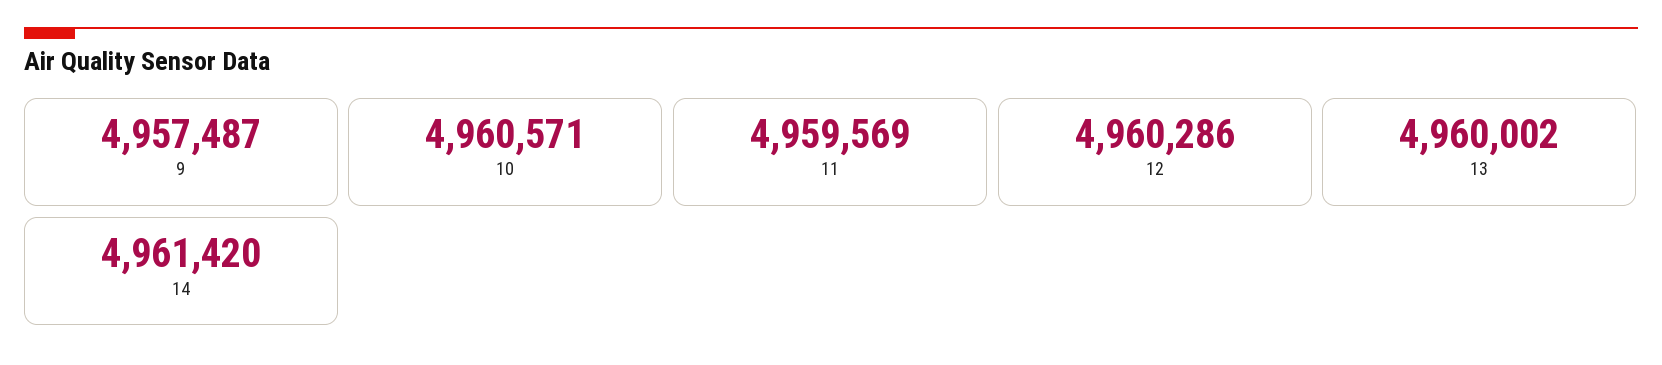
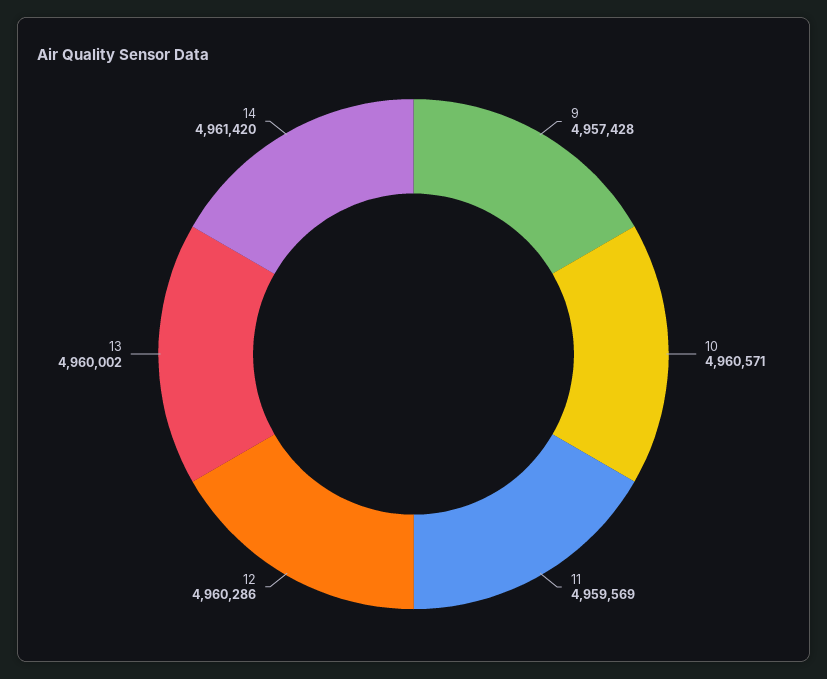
9: 4957487 -> 4957428

